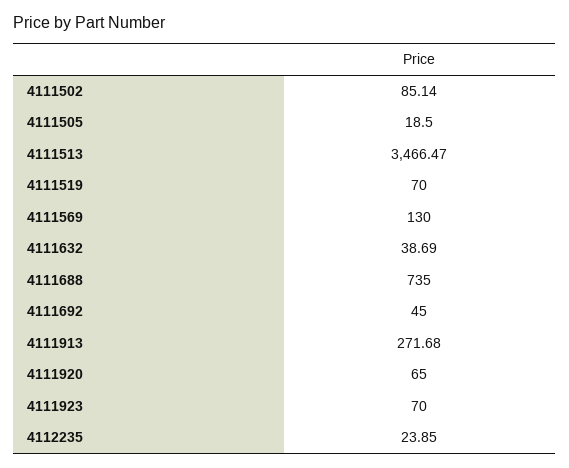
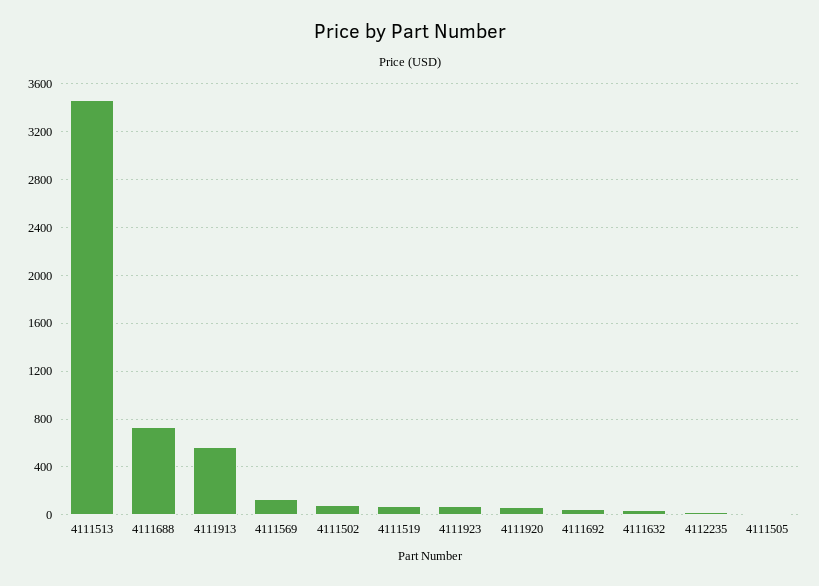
4111913: 271.68 -> 600

